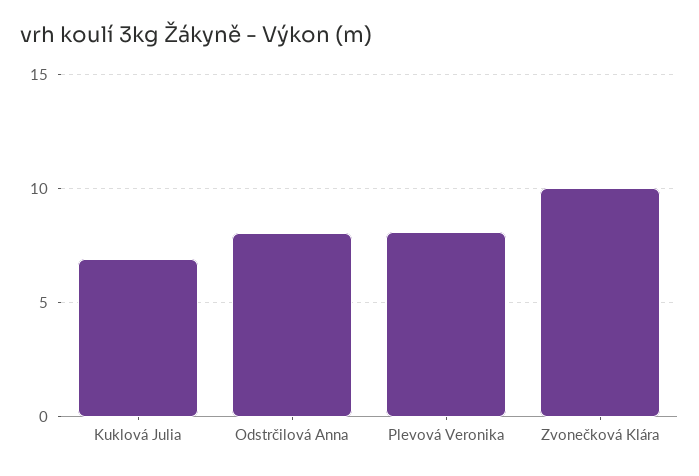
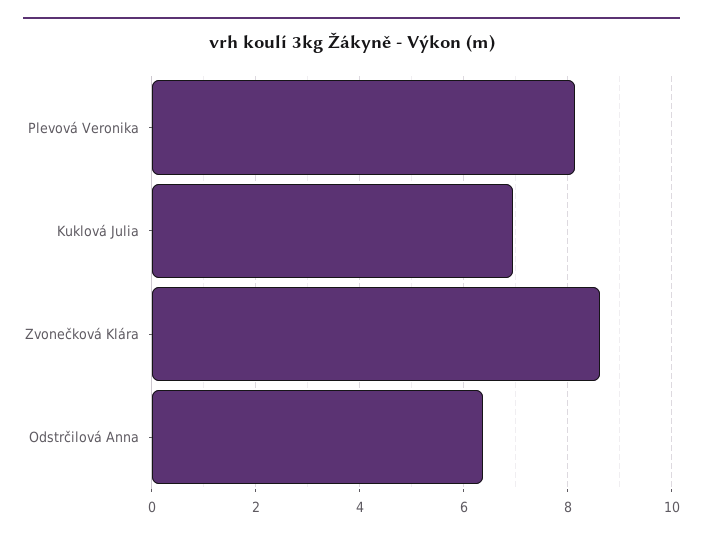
Odstrčilová Anna: 8 -> 6.4
Zvonečková Klára: 10 -> 8.6

